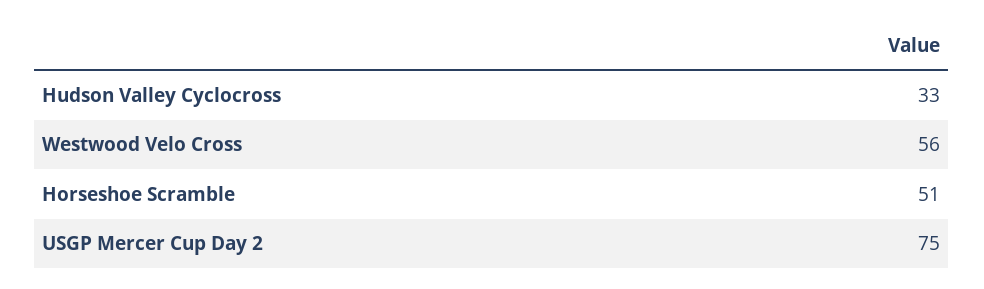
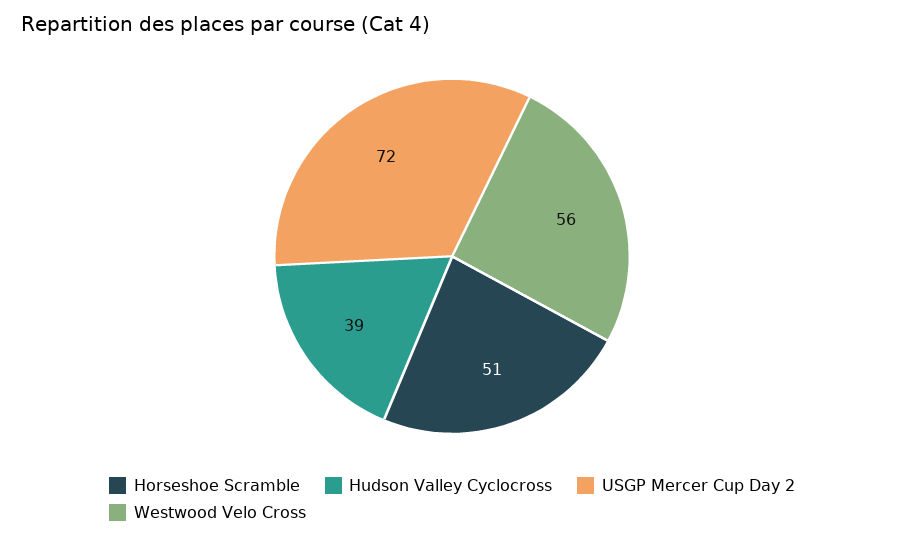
Hudson Valley Cyclocross: 33 -> 39
USGP Mercer Cup Day 2: 75 -> 72

